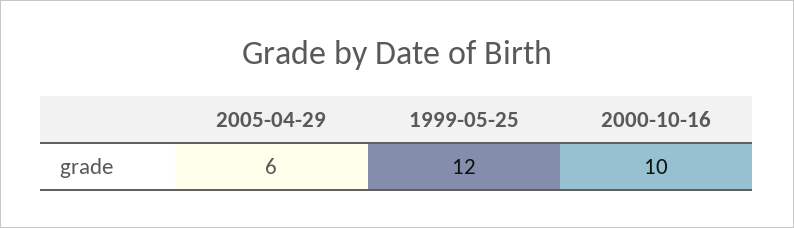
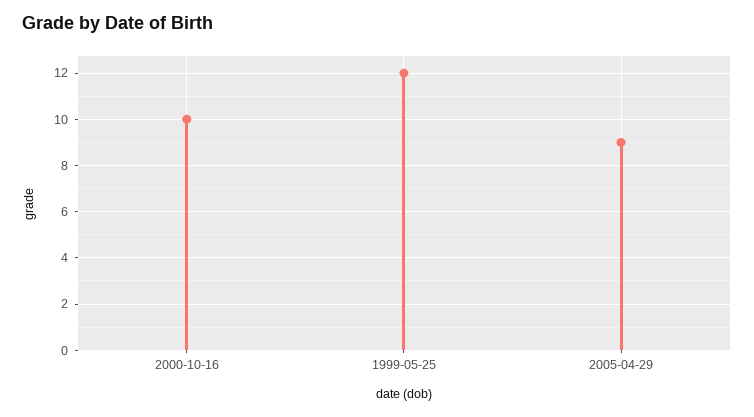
2005-04-29: 6 -> 9

